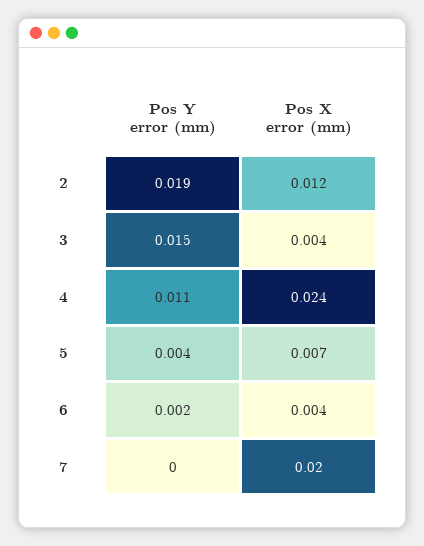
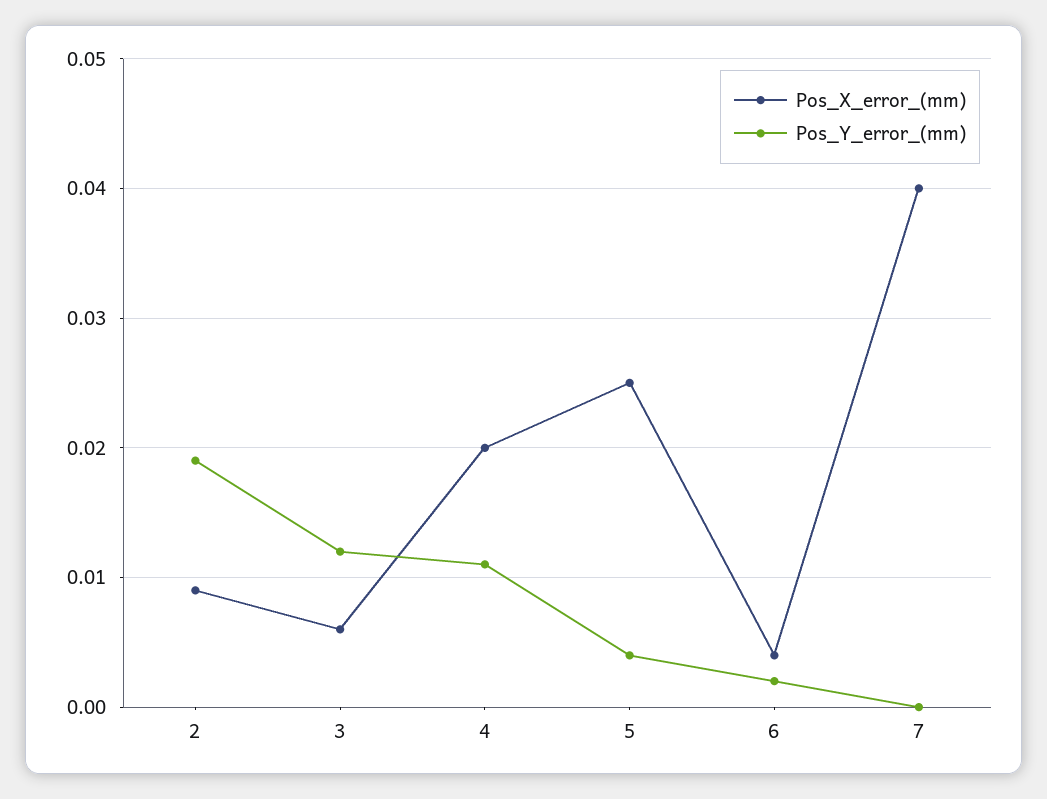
Pos X error (mm), 2: 0.012 -> 0.009
Pos Y error (mm), 3: 0.015 -> 0.012
Pos X error (mm), 3: 0.004 -> 0.006
Pos X error (mm), 4: 0.024 -> 0.02
Pos X error (mm), 5: 0.007 -> 0.025
Pos X error (mm), 7: 0.02 -> 0.04

